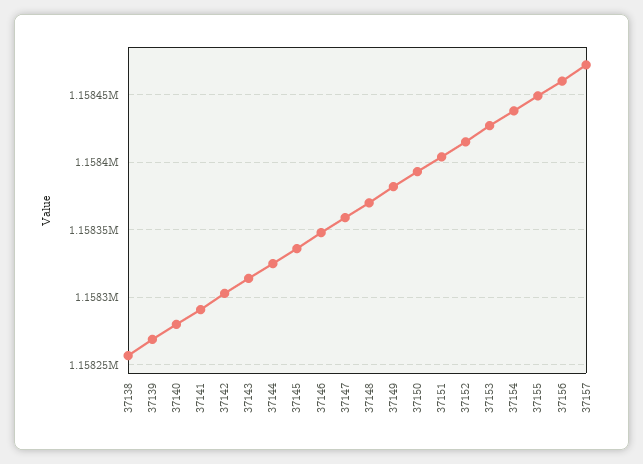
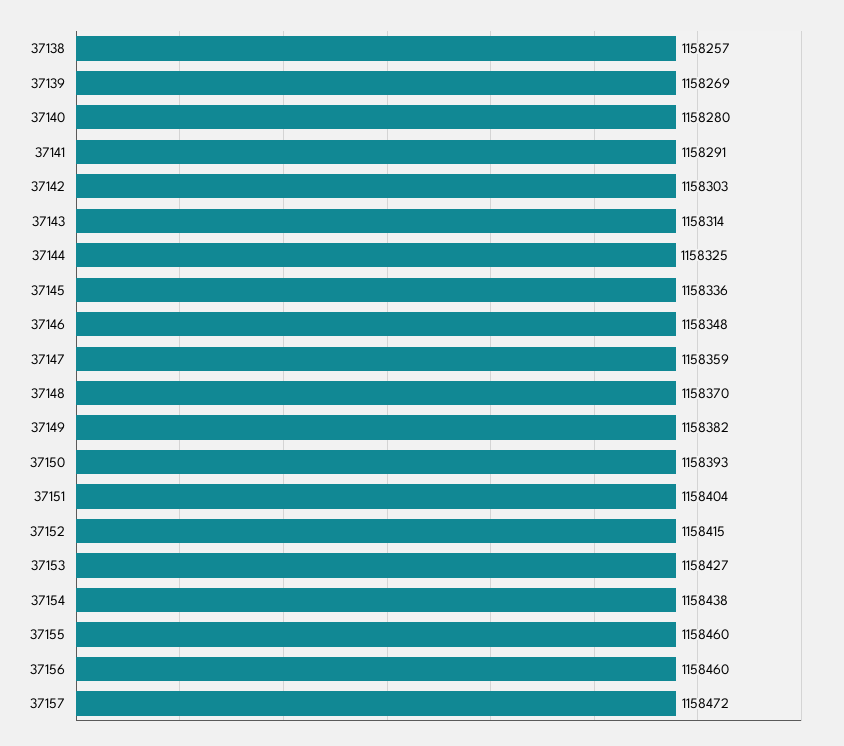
37155: 1158450 -> 1158460

